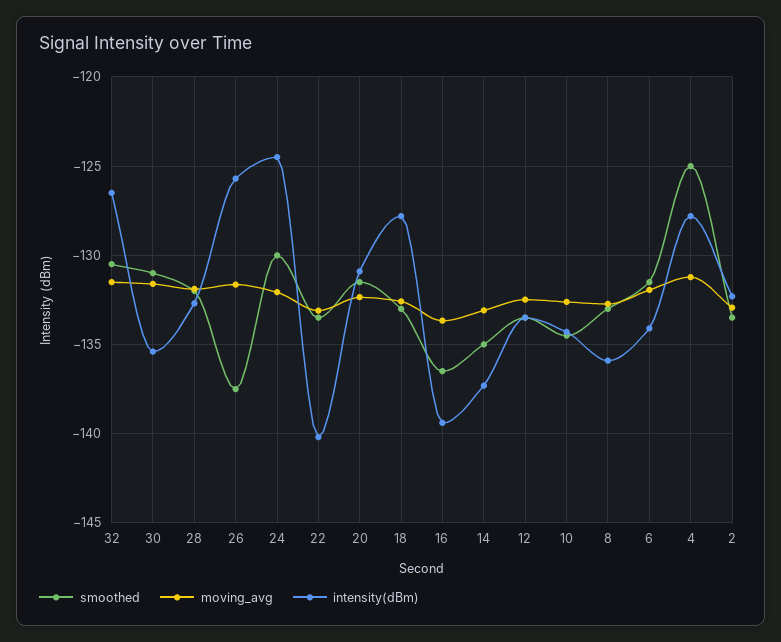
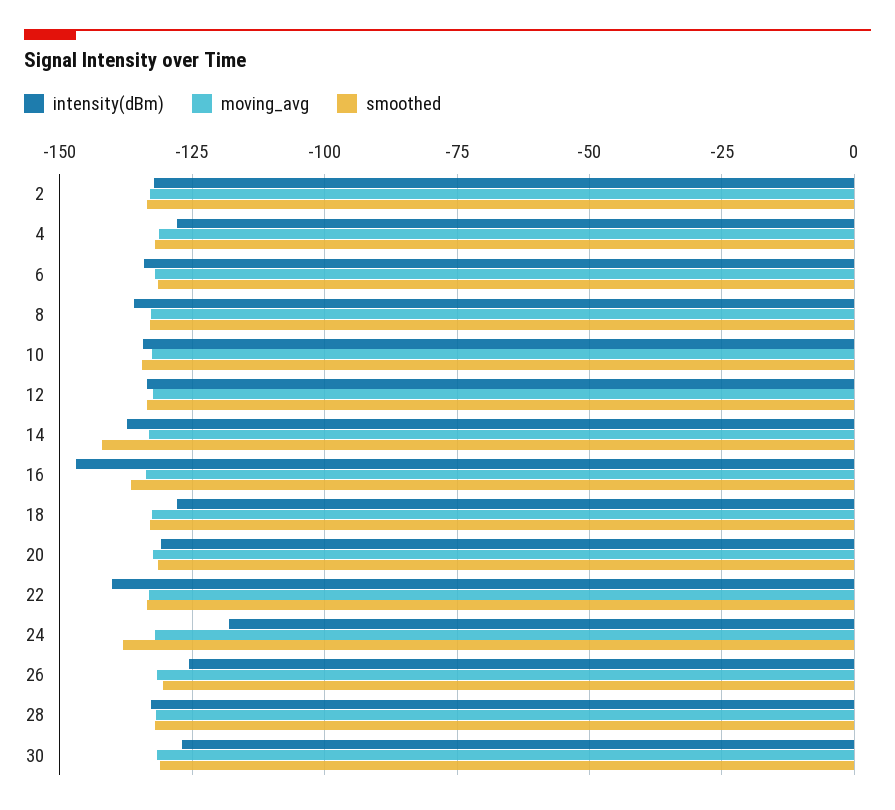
smoothed, 32: -130.5 -> none
moving_avg, 32: -131.5 -> none
intensity(dBm), 32: -126.5 -> none
intensity(dBm), 30: -135.5 -> -127.5
smoothed, 26: -137.5 -> -130
smoothed, 24: -130 -> -137.5
intensity(dBm), 24: -124.5 -> -117.5
intensity(dBm), 16: -139.5 -> -147.5
smoothed, 14: -135 -> -142.5
smoothed, 4: -125 -> -132.5

